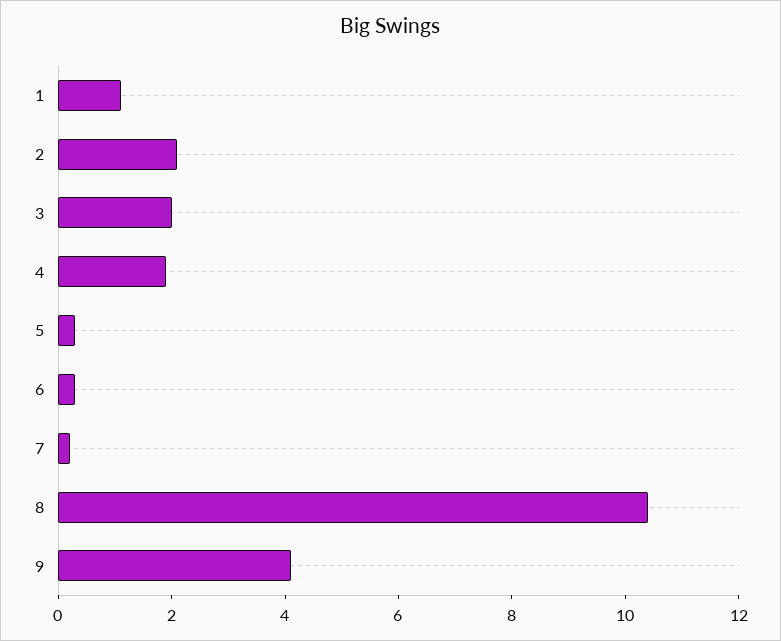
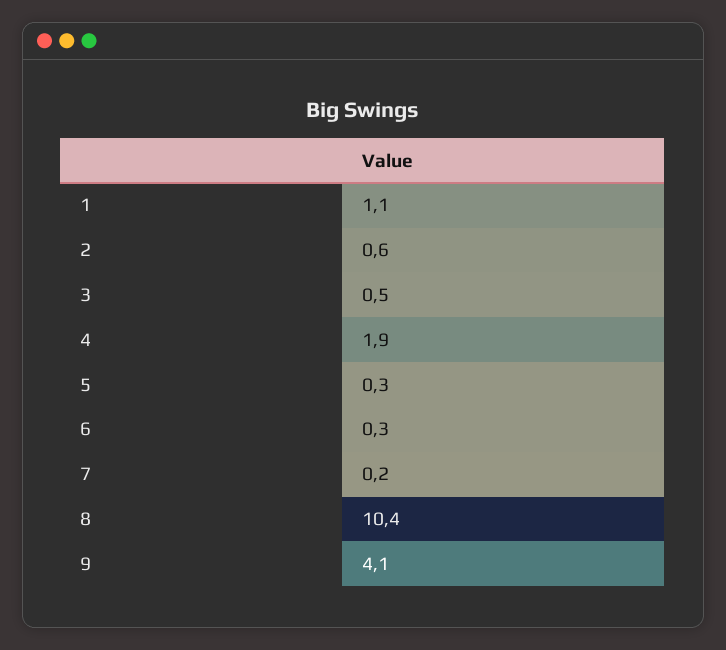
2: 2 -> 0.6
3: 2 -> 0.5

